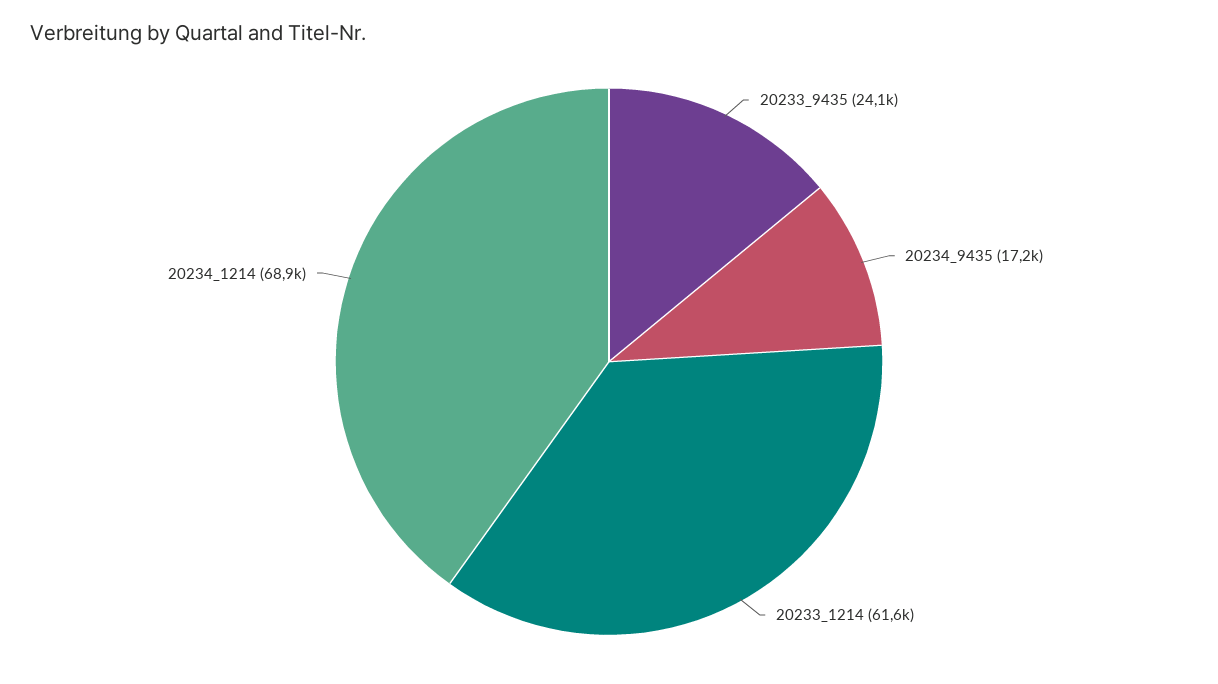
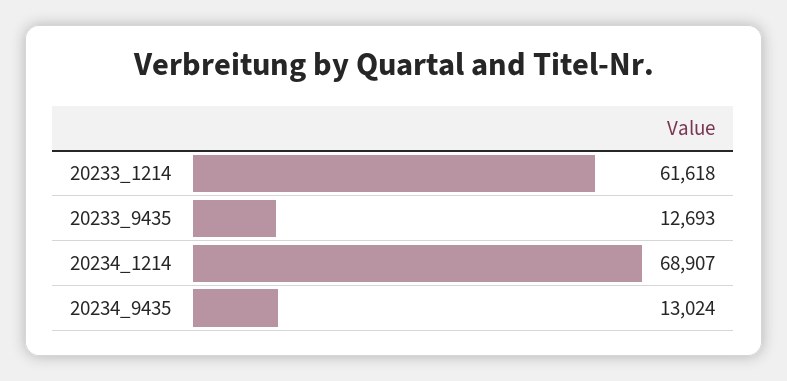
20233_9435: 24100 -> 12693
20234_9435: 17200 -> 13024

